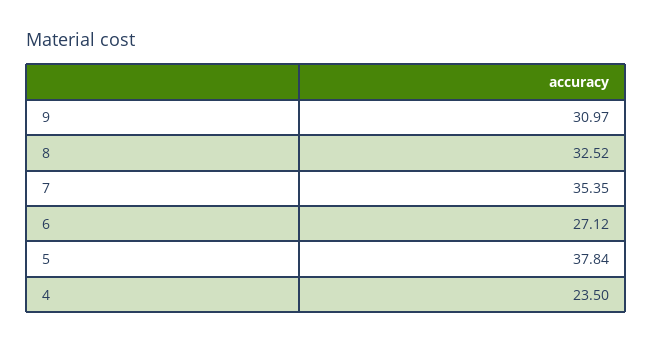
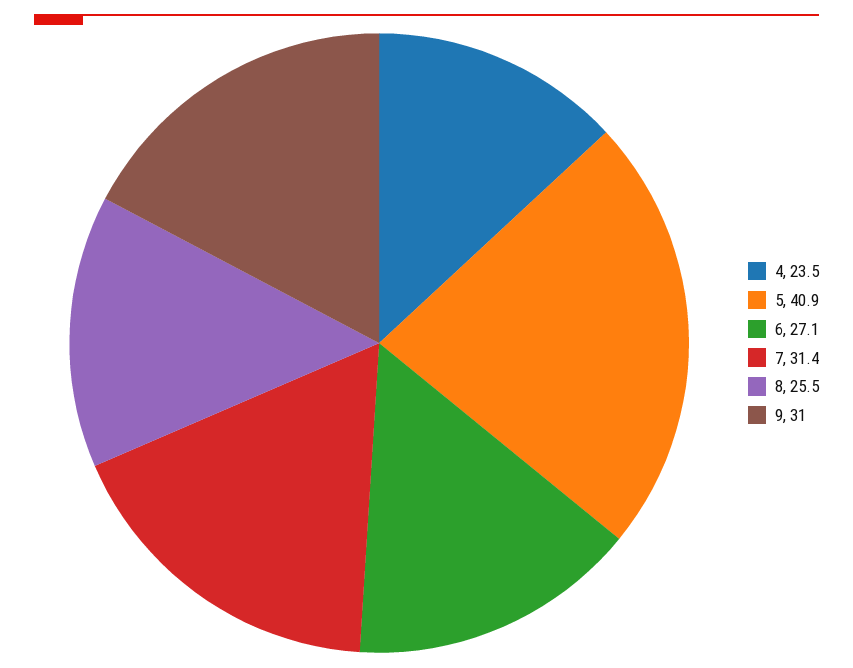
8: 32.52 -> 25.5
7: 35.35 -> 31.4
5: 37.84 -> 40.9

